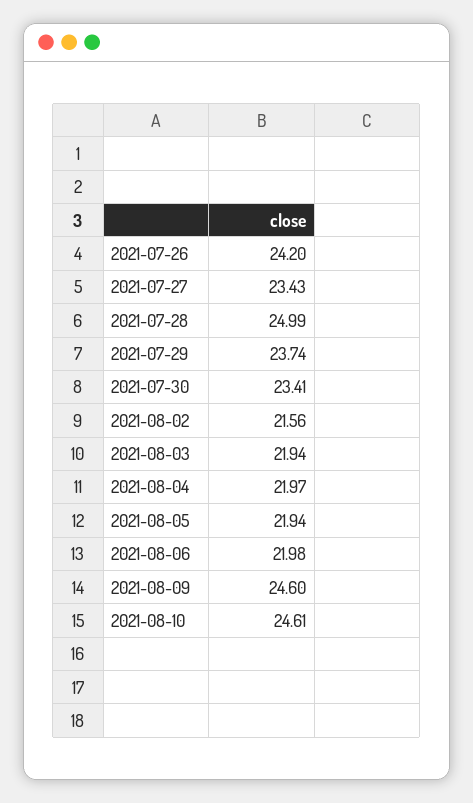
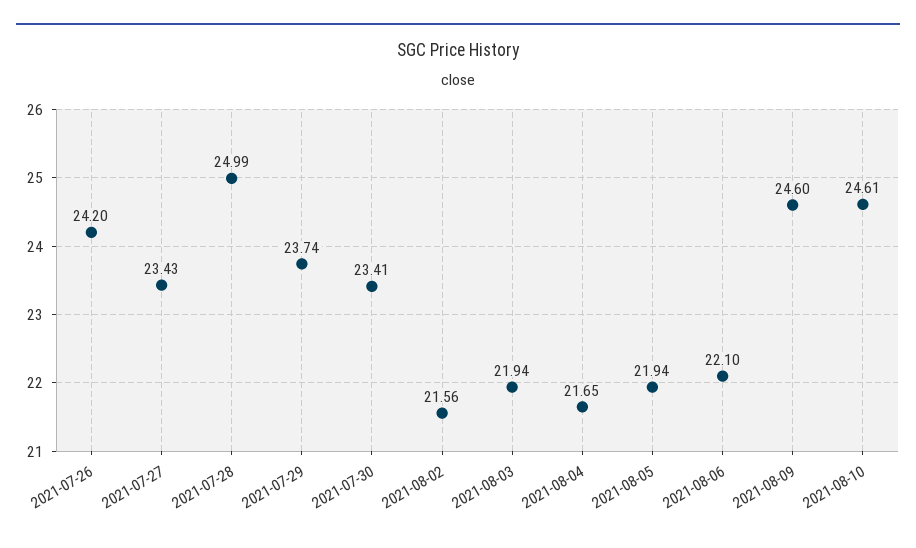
2021-08-04: 21.97 -> 21.65
2021-08-06: 21.98 -> 22.1

